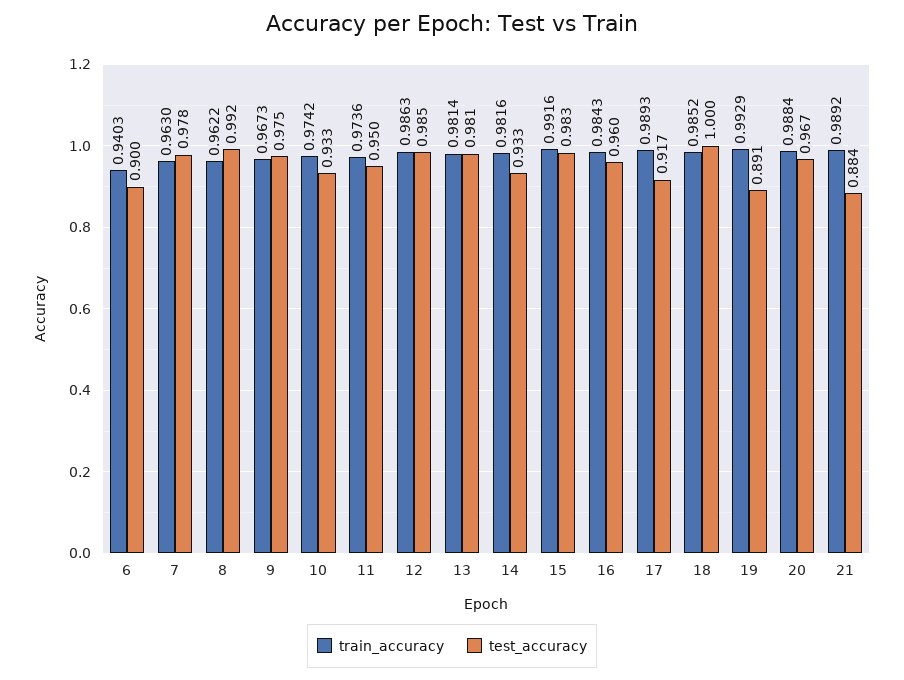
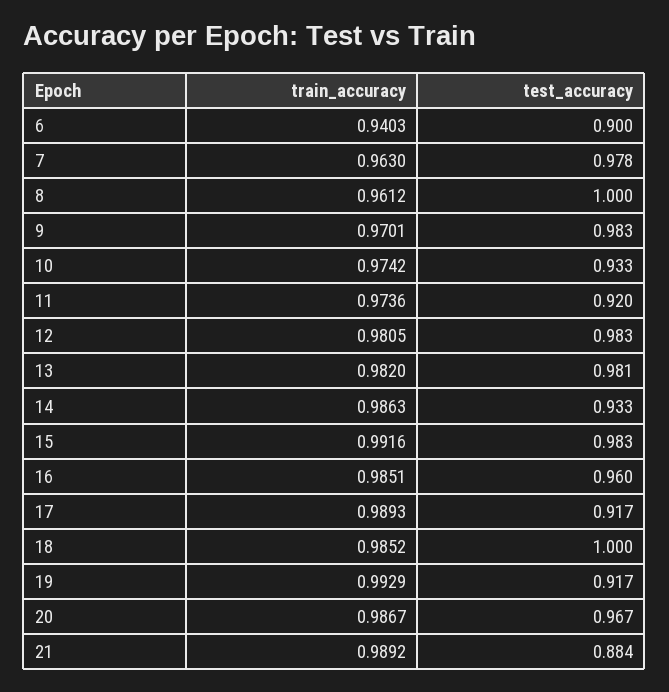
train_accuracy, 8: 0.9622 -> 0.9612
test_accuracy, 8: 0.992 -> 1
train_accuracy, 9: 0.9673 -> 0.9701
test_accuracy, 9: 0.975 -> 0.983
test_accuracy, 11: 0.95 -> 0.92
train_accuracy, 12: 0.9863 -> 0.9805
test_accuracy, 12: 0.985 -> 0.983
train_accuracy, 13: 0.9814 -> 0.982
train_accuracy, 14: 0.9816 -> 0.9863
train_accuracy, 16: 0.9843 -> 0.9851
test_accuracy, 19: 0.891 -> 0.917
train_accuracy, 20: 0.9884 -> 0.9867

